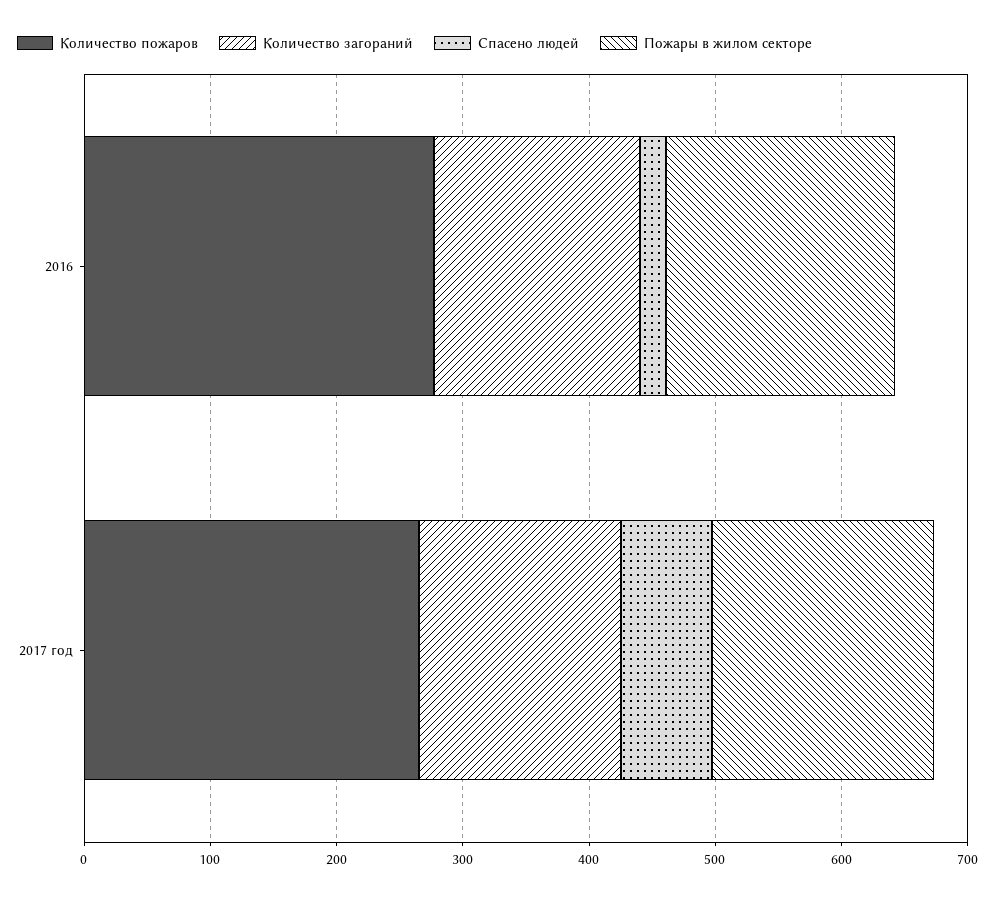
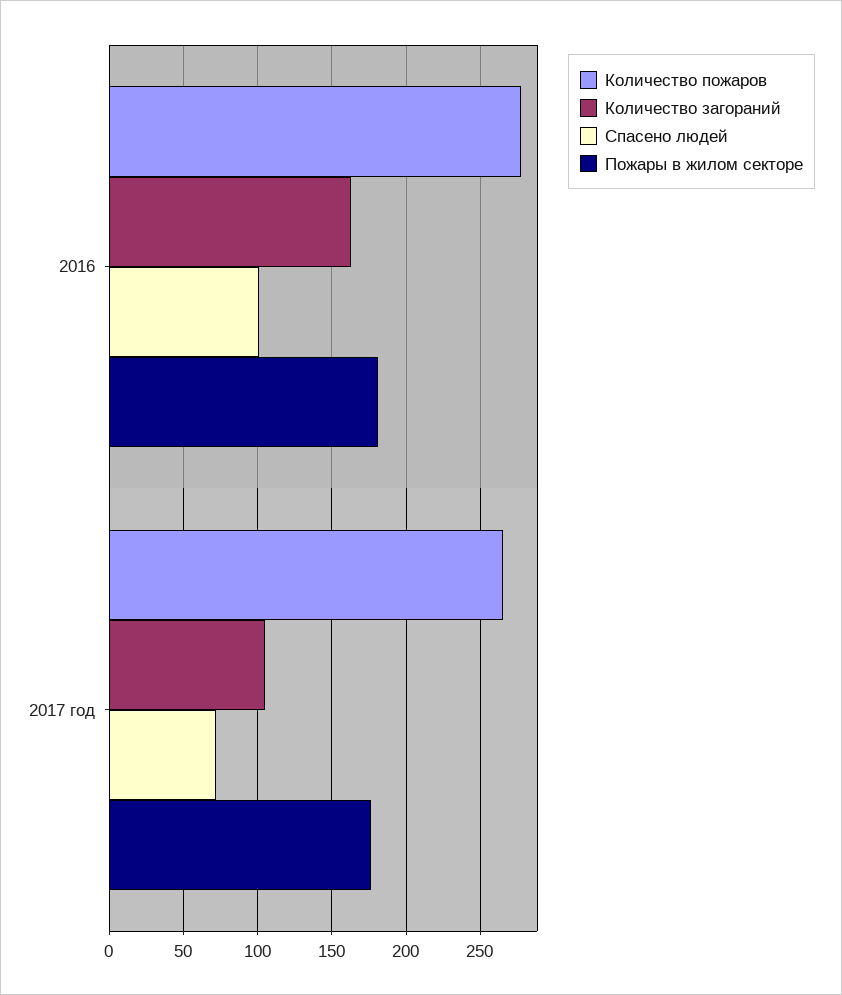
Спасено людей, 2016: 20 -> 100
Количество загораний, 2017 год: 160 -> 105

